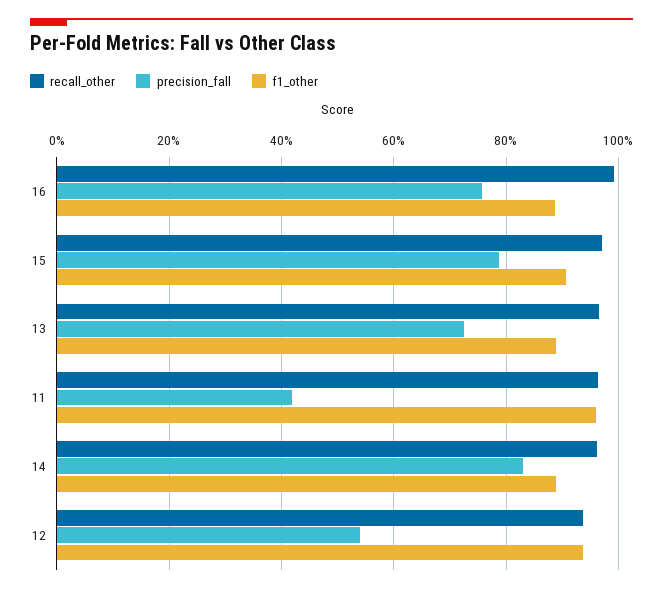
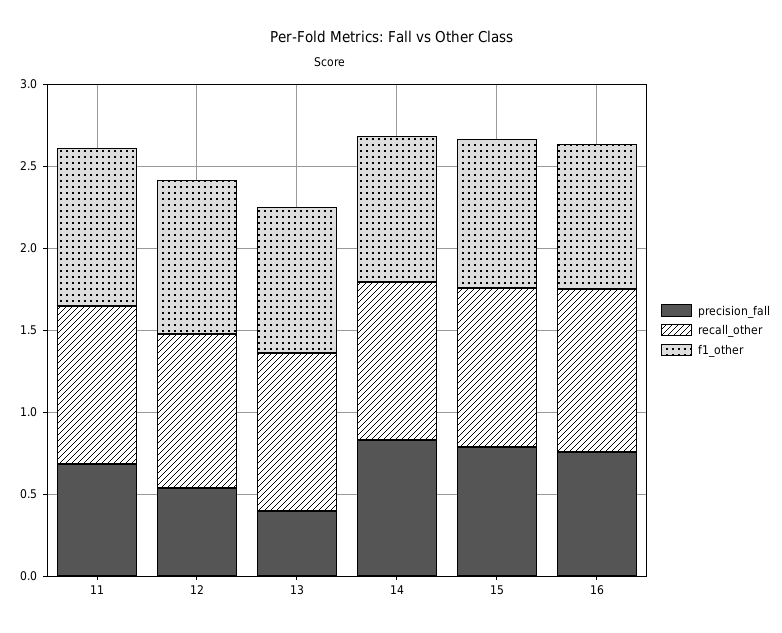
precision_fall, 13: 0.72 -> 0.4
precision_fall, 11: 0.42 -> 0.7

